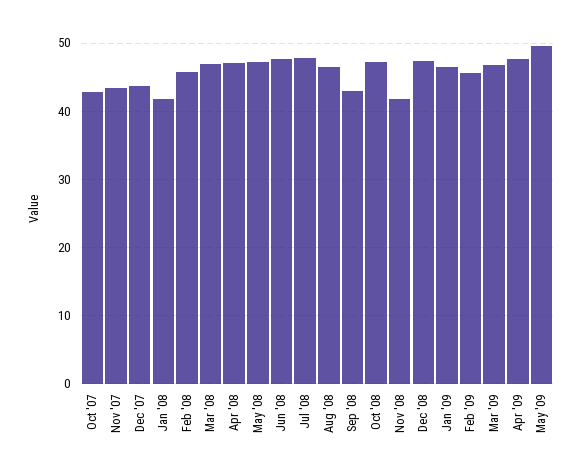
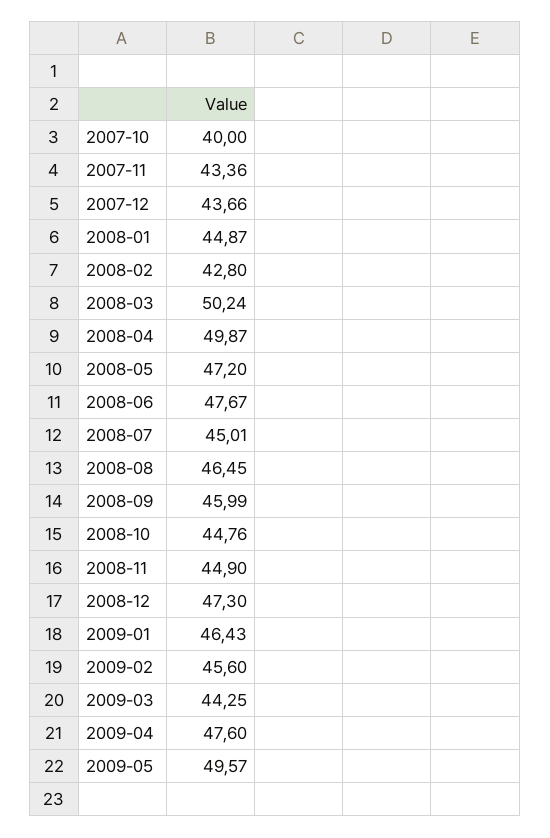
Oct '07: 43 -> 40
Jan '08: 42 -> 44.87
Feb '08: 46 -> 42.8
Mar '08: 47 -> 50.24
Apr '08: 47 -> 49.87
Jul '08: 48 -> 45.01
Sep '08: 43 -> 45.99
Oct '08: 47 -> 44.76
Nov '08: 42 -> 44.9
Mar '09: 47 -> 44.25

